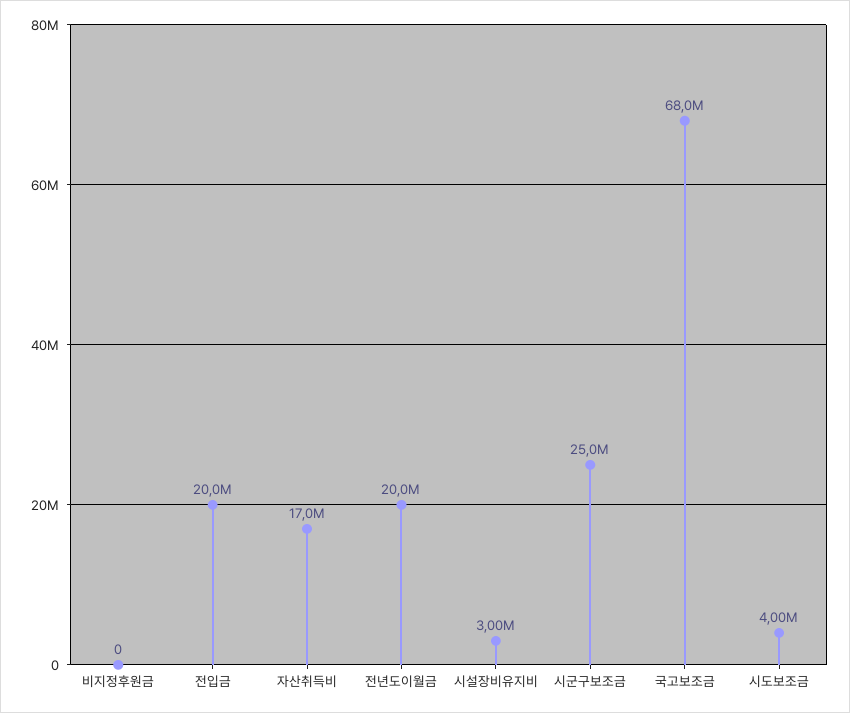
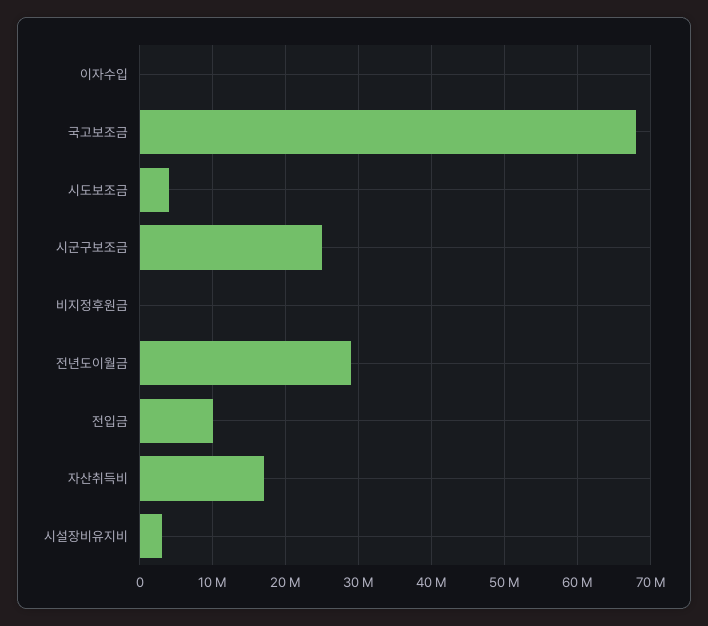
전입금: 20000000 -> 10000000
전년도이월금: 20000000 -> 29000000
이자수입: none -> 0

